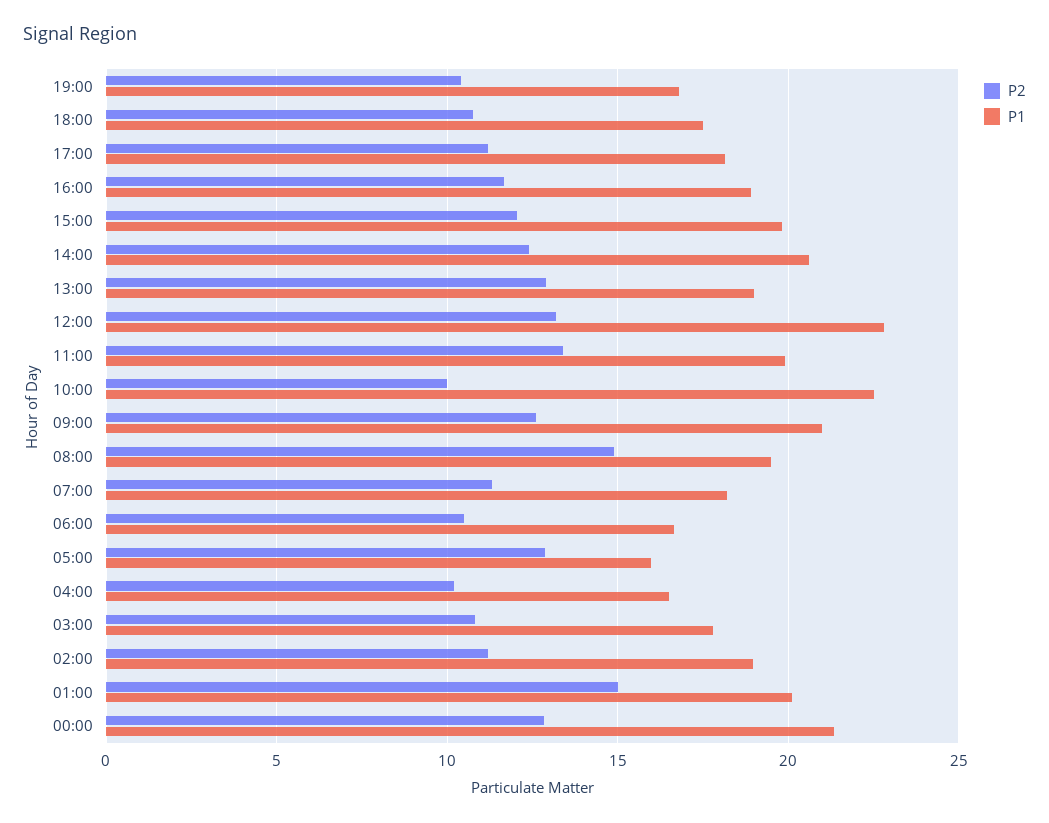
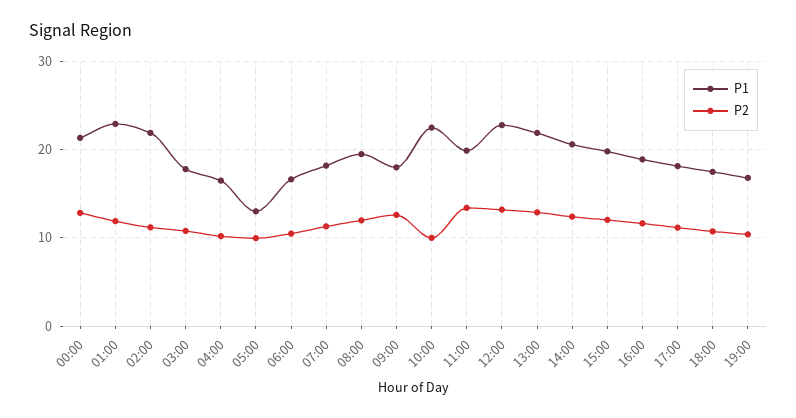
P1, 13:00: 19 -> 22
P1, 09:00: 21 -> 18
P2, 08:00: 15 -> 12
P2, 05:00: 13 -> 10
P1, 05:00: 16 -> 13
P1, 02:00: 19 -> 22
P2, 01:00: 15 -> 12
P1, 01:00: 20 -> 23

